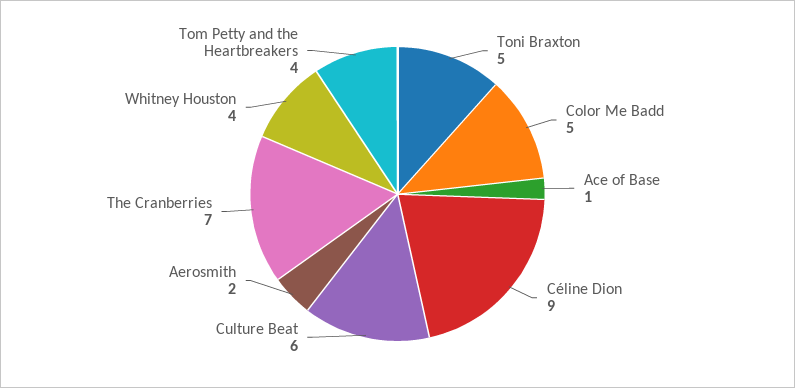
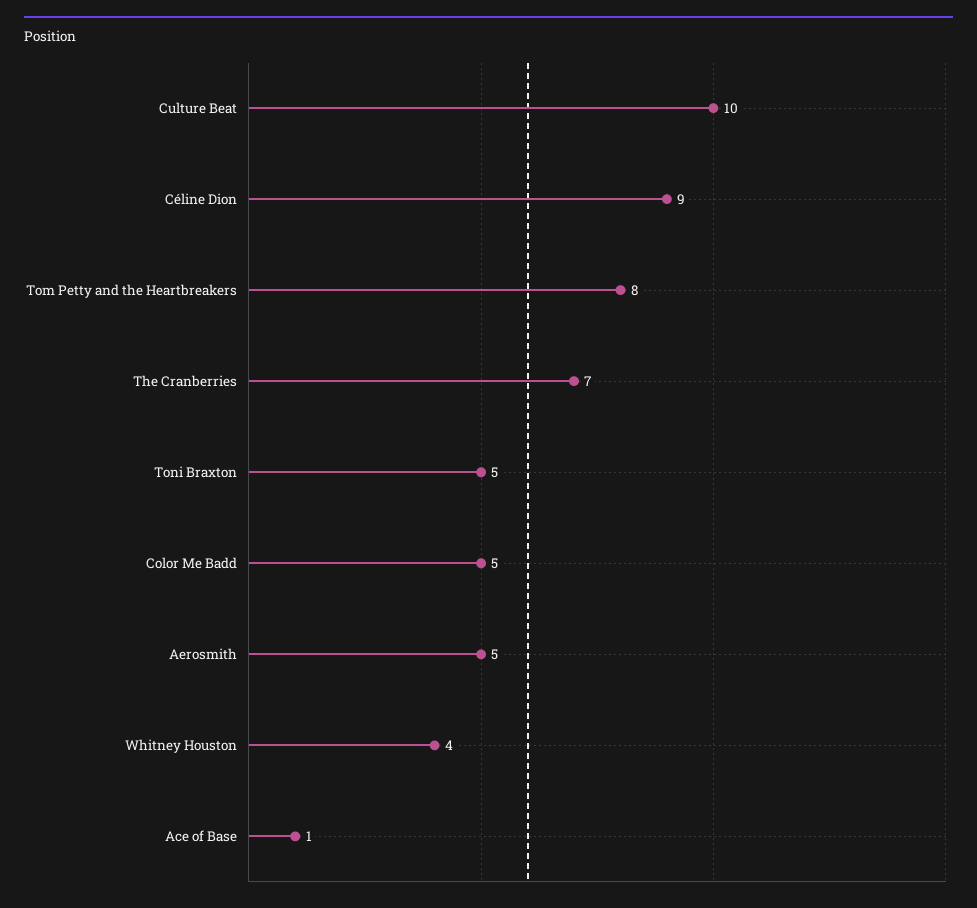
Culture Beat: 6 -> 10
Aerosmith: 2 -> 5
Tom Petty and the Heartbreakers: 4 -> 8

